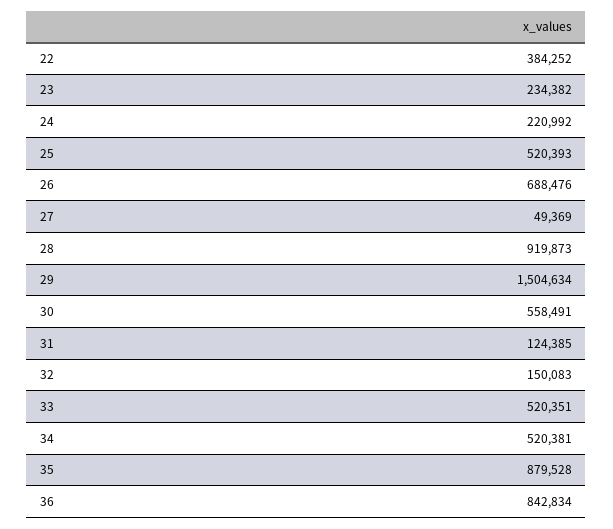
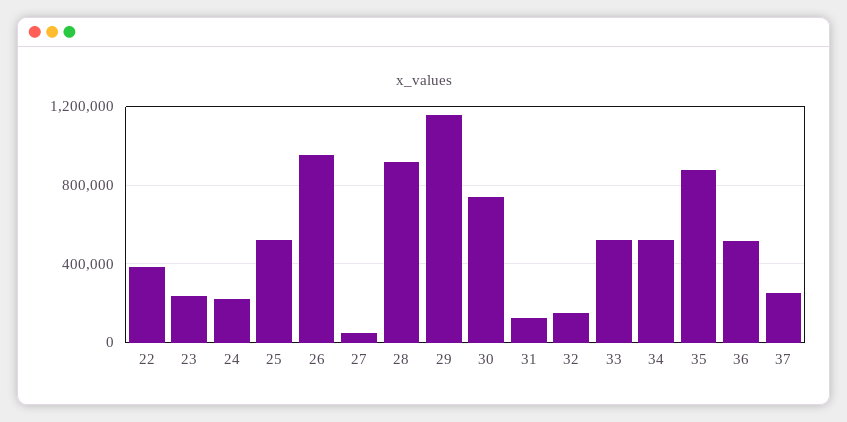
26: 688476 -> 950000
29: 1504634 -> 1150000
30: 558491 -> 750000
36: 842834 -> 500000
37: none -> 250000

